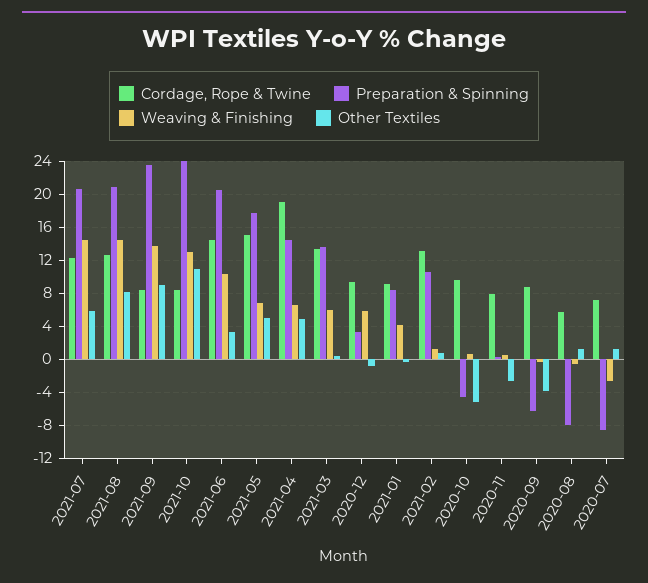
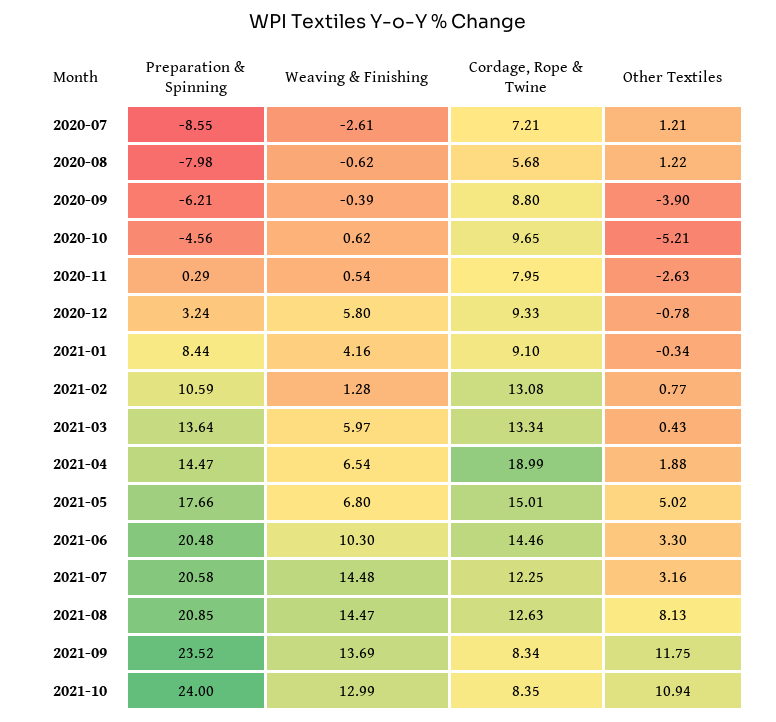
Other Textiles, 2021-07: 6 -> 3.16
Other Textiles, 2021-09: 9 -> 11.75
Other Textiles, 2021-04: 5 -> 1.88

